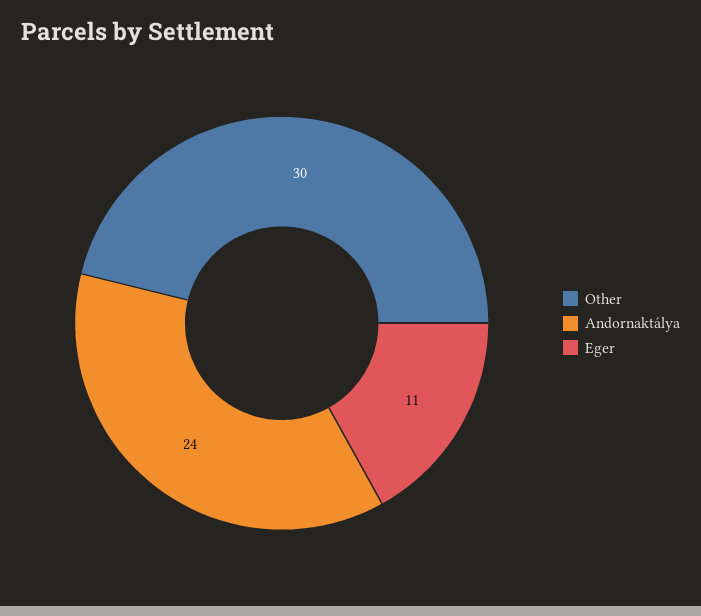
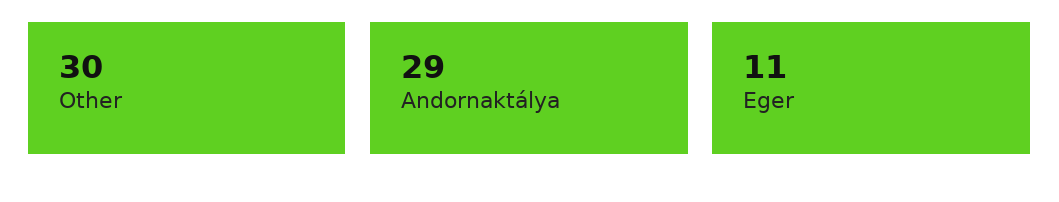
Andornaktálya: 24 -> 29

